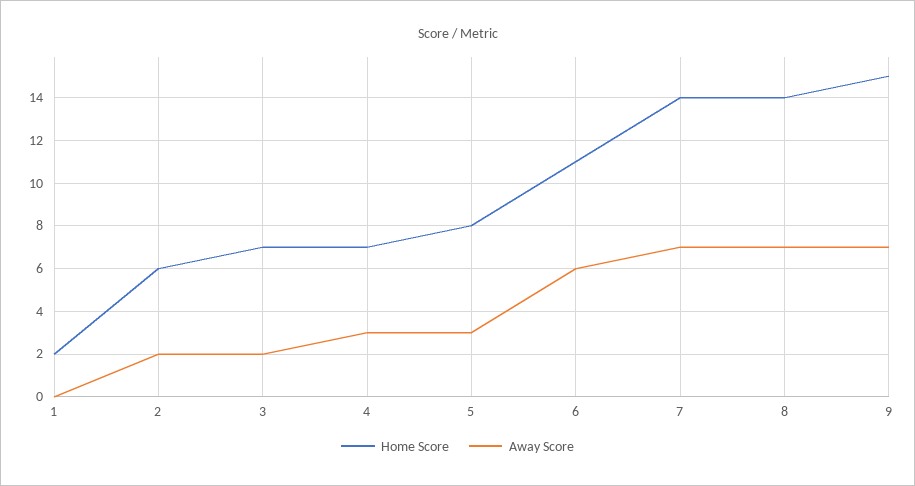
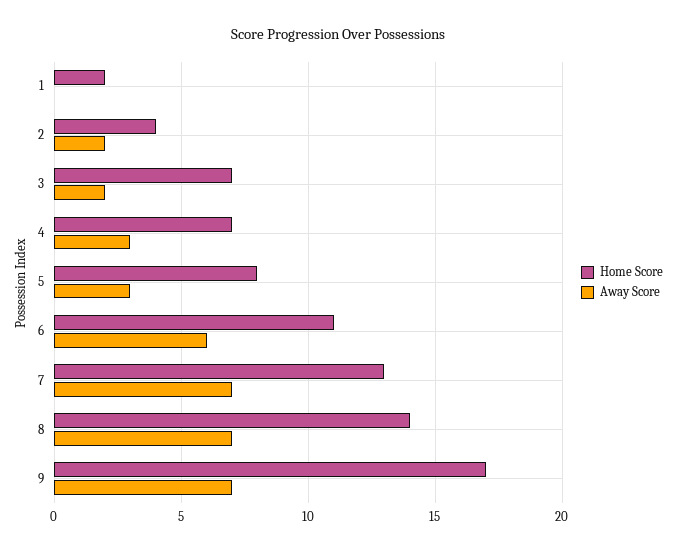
Home Score, 2: 6 -> 4
Home Score, 7: 14 -> 13
Home Score, 9: 15 -> 17

